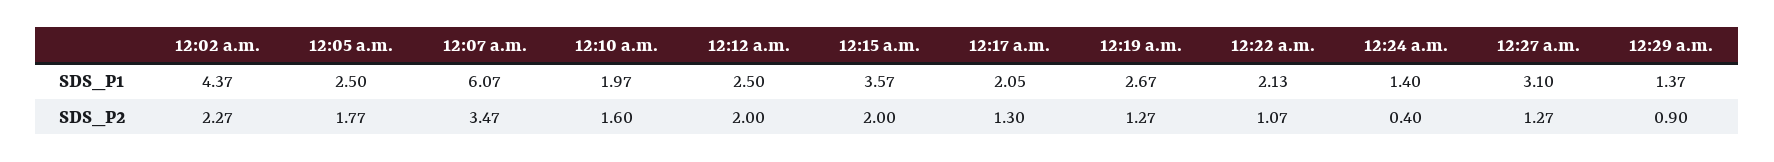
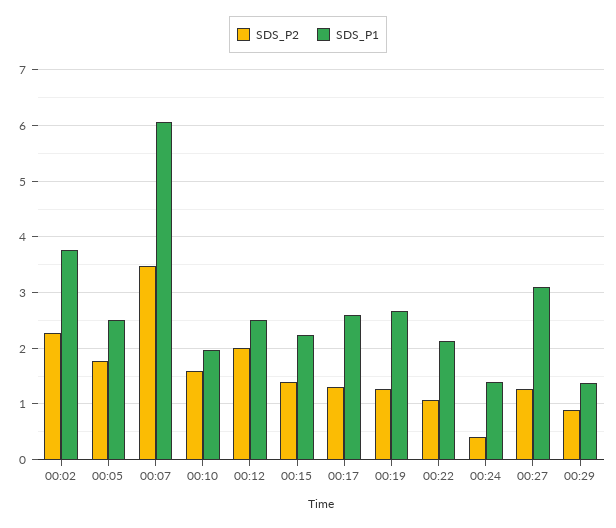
SDS_P1, 12:02 a.m.: 4.37 -> 3.8
SDS_P1, 12:15 a.m.: 3.57 -> 2.2
SDS_P1, 12:17 a.m.: 2.05 -> 2.6
SDS_P2, 12:15 a.m.: 2 -> 1.4

